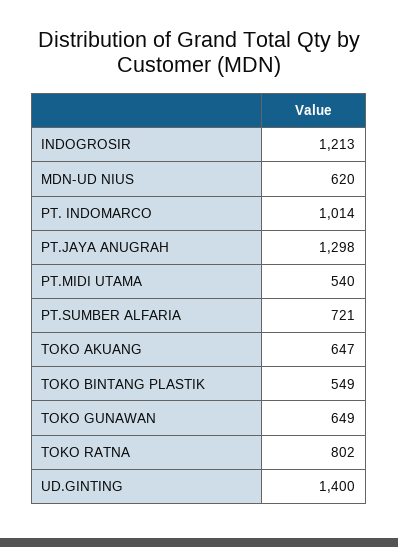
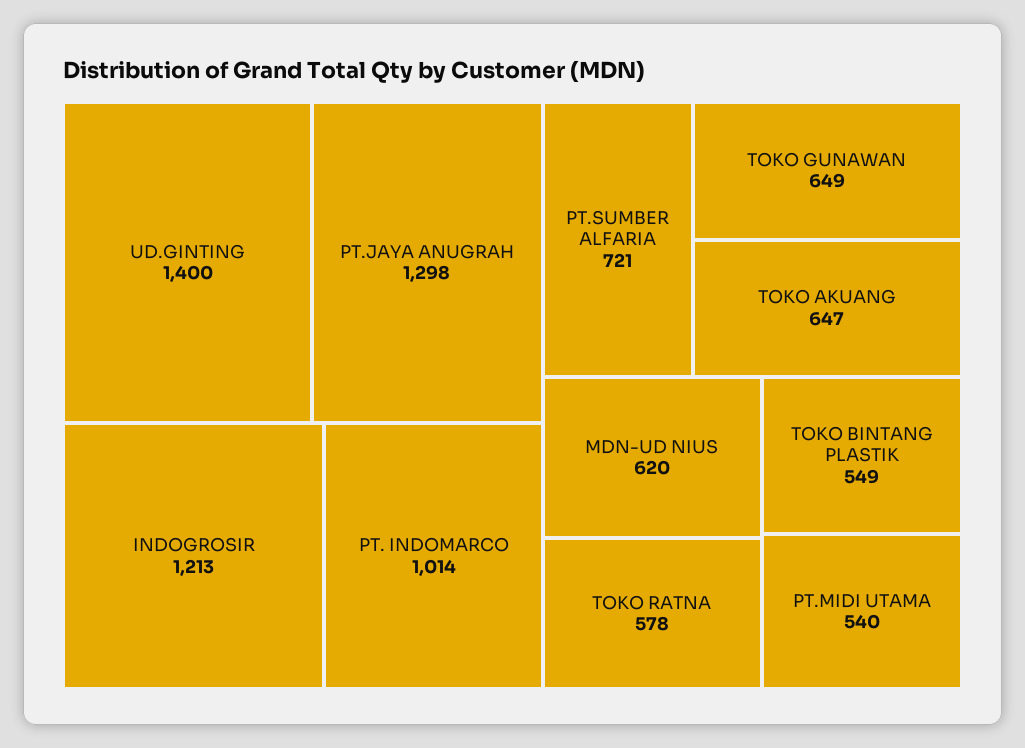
TOKO RATNA: 802 -> 578

